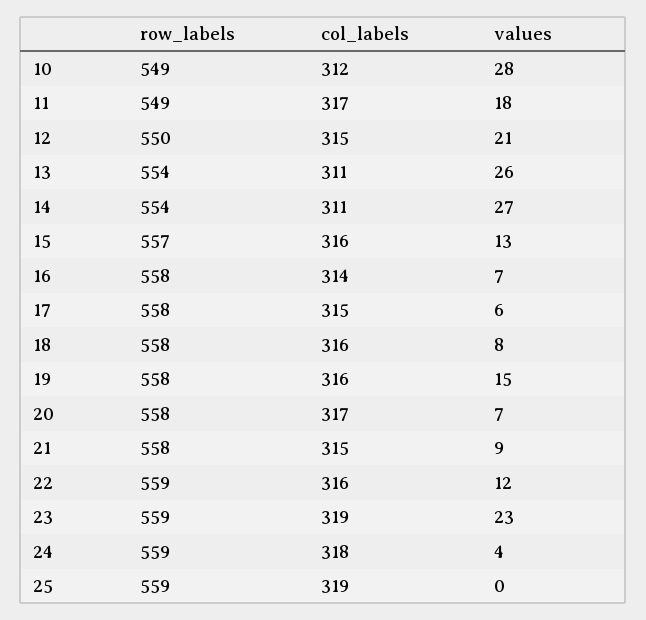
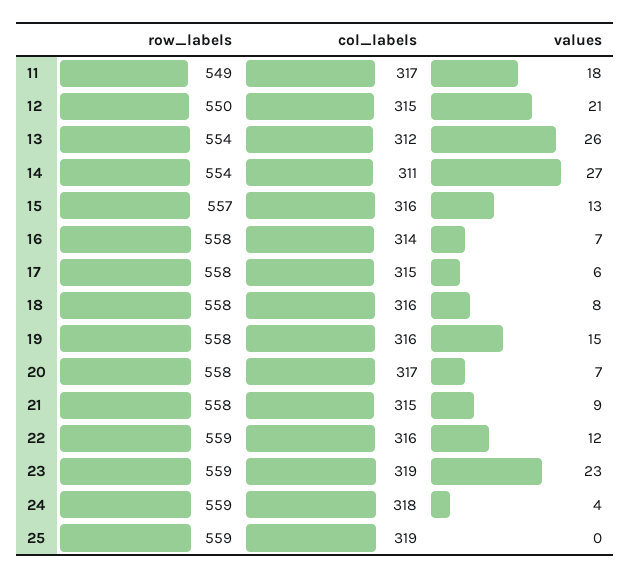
row_labels, 10: 549 -> none
col_labels, 10: 312 -> none
values, 10: 28 -> none
col_labels, 13: 311 -> 312

